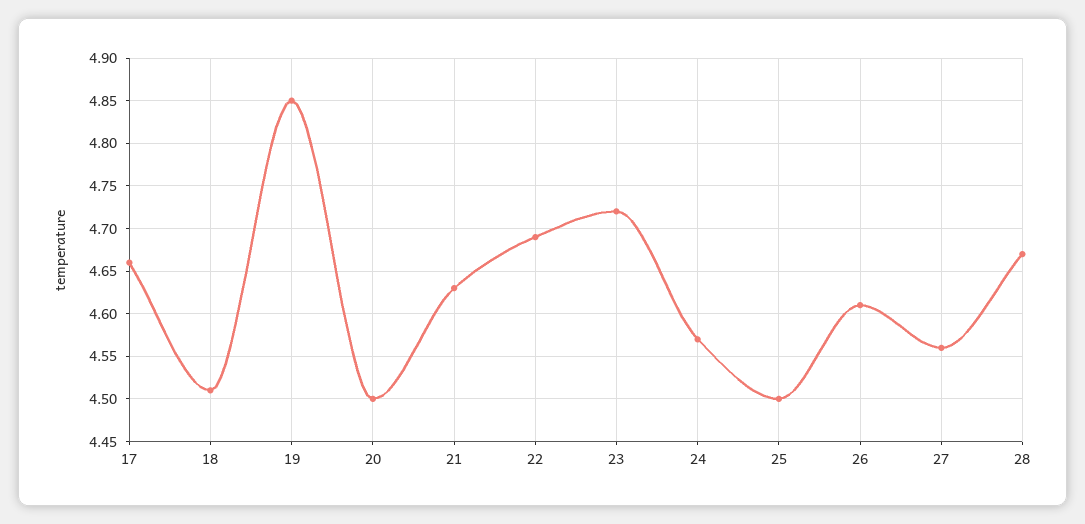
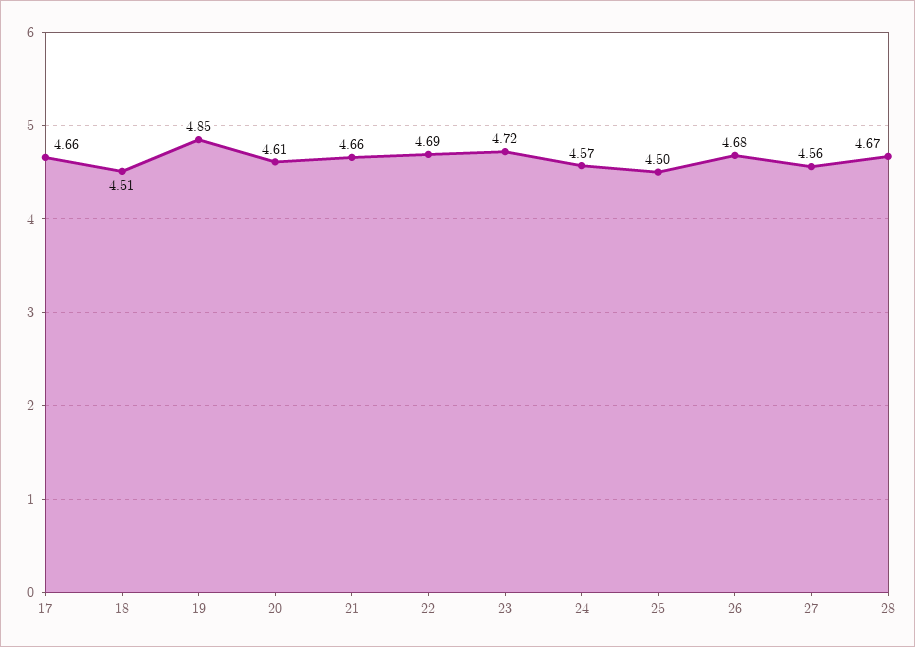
20: 4.5 -> 4.61
21: 4.63 -> 4.66
26: 4.61 -> 4.68

